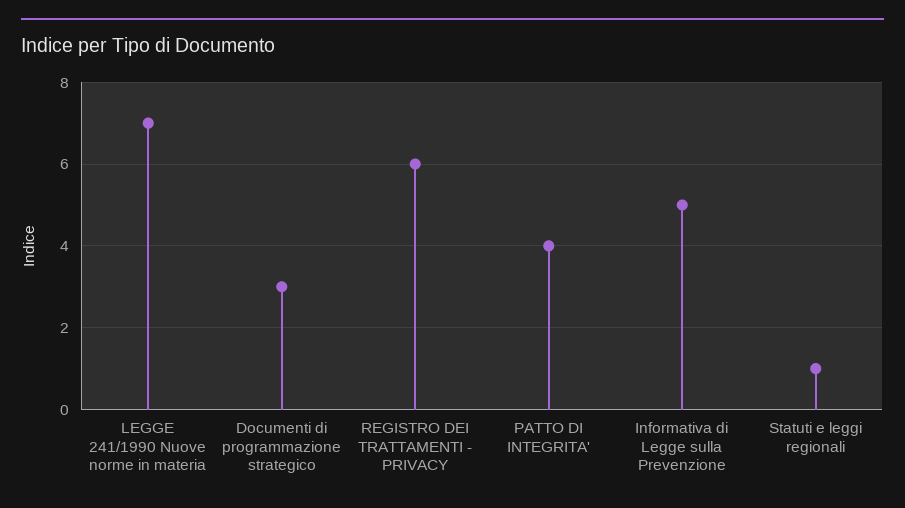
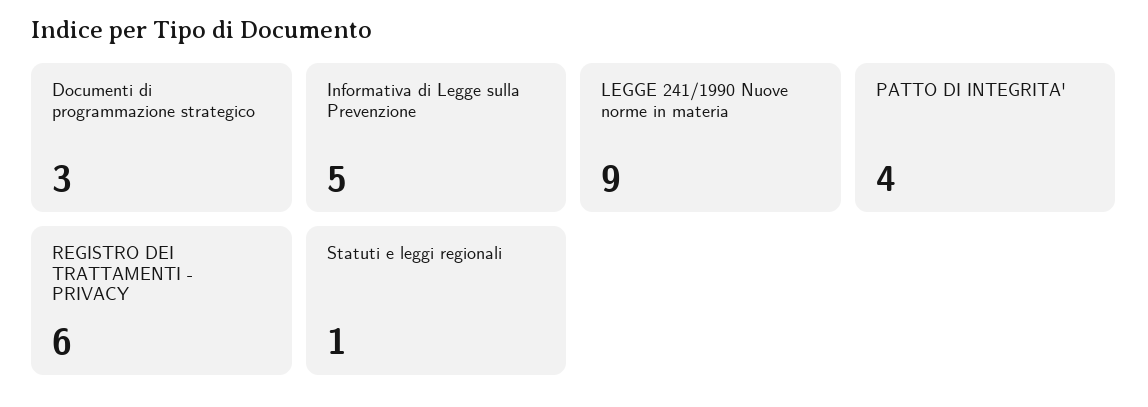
LEGGE 241/1990 Nuove norme in materia: 7 -> 9

